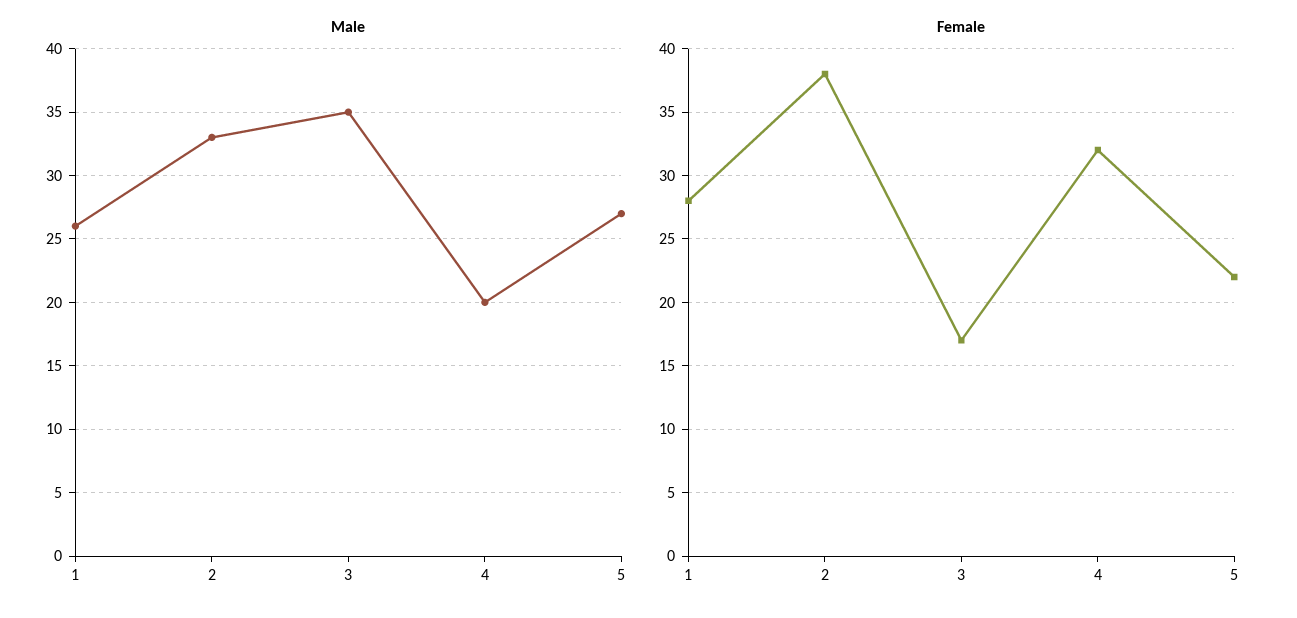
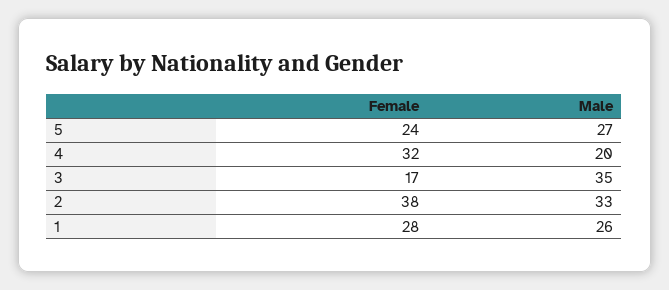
Female, 5: 22 -> 24

